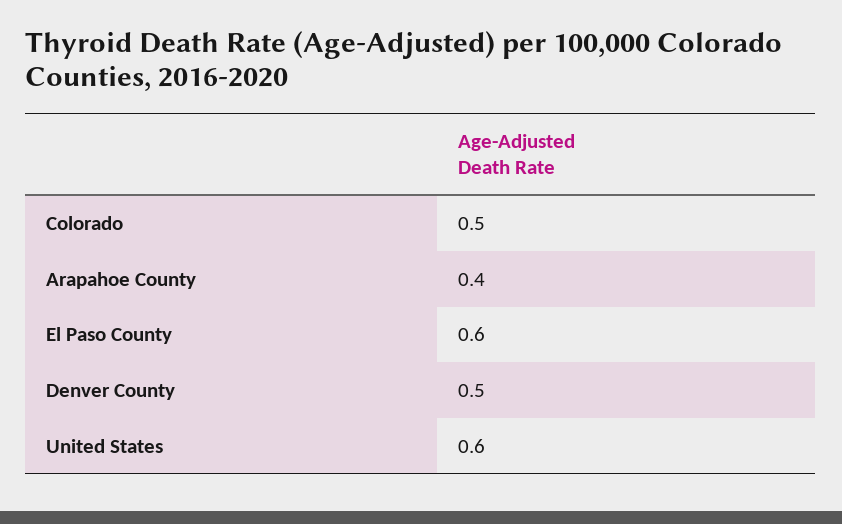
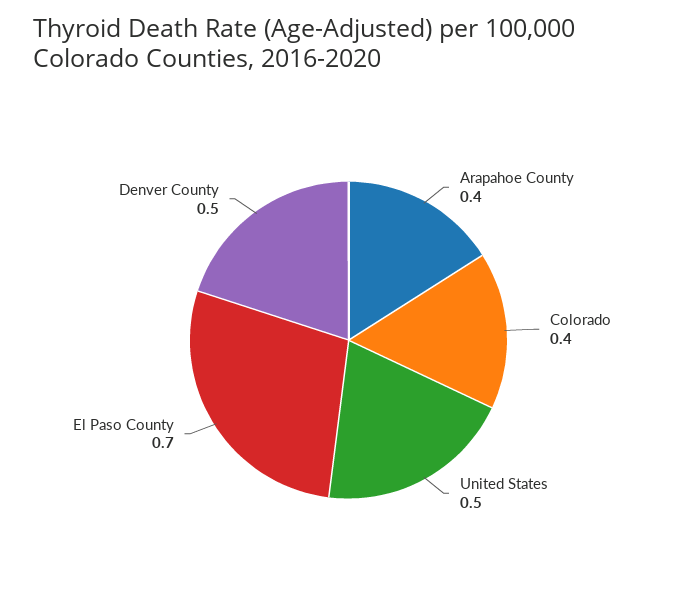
Colorado: 0.5 -> 0.4
El Paso County: 0.6 -> 0.7
United States: 0.6 -> 0.5

